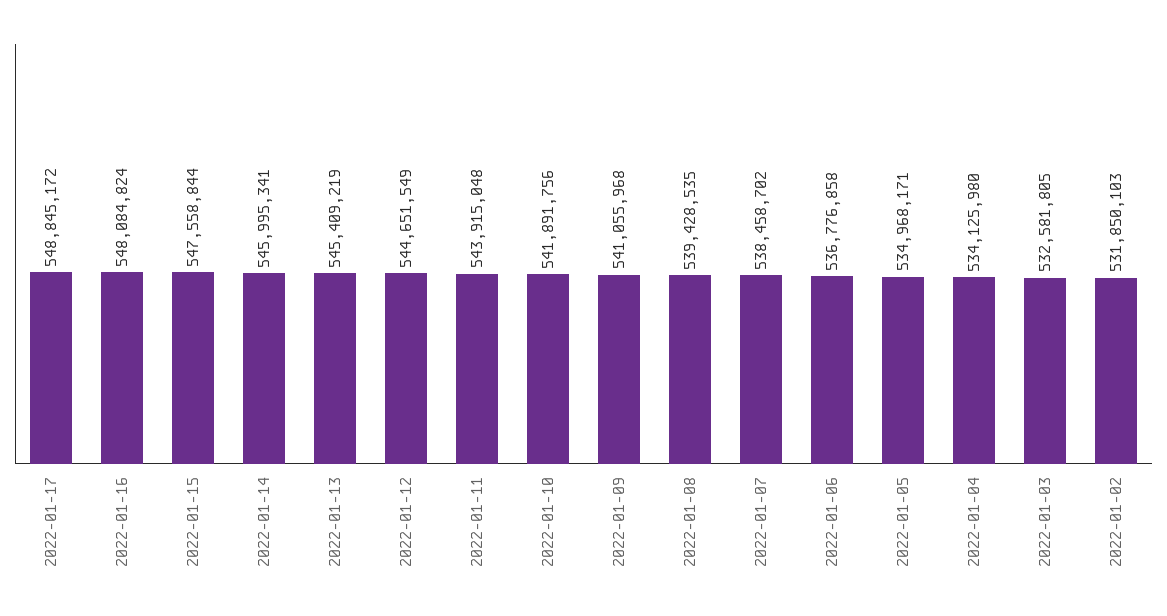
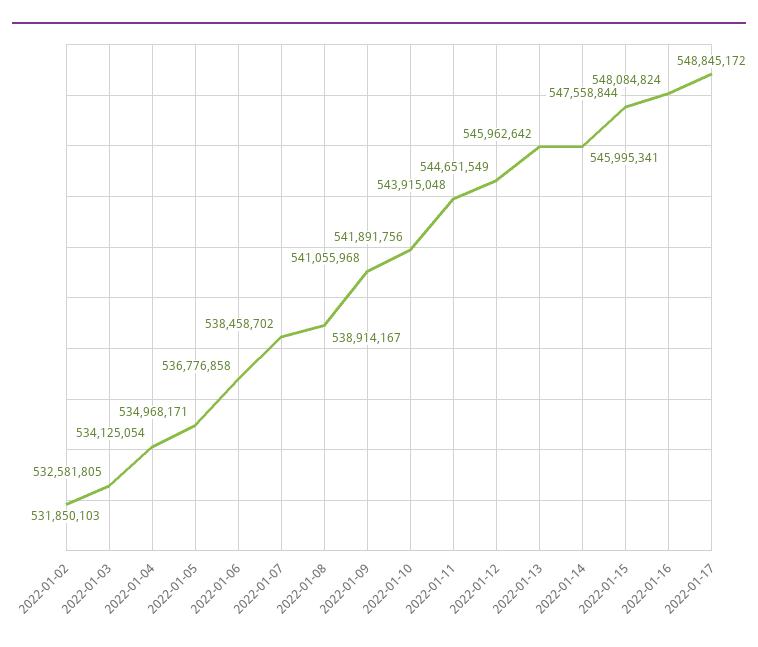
2022-01-13: 545409219 -> 545962642
2022-01-08: 539428535 -> 538914167
2022-01-04: 534125980 -> 534125054

